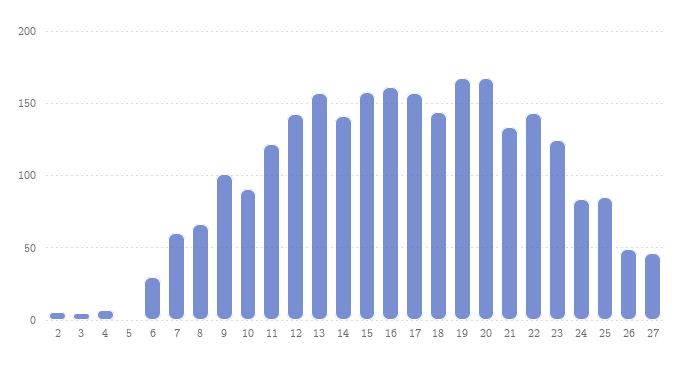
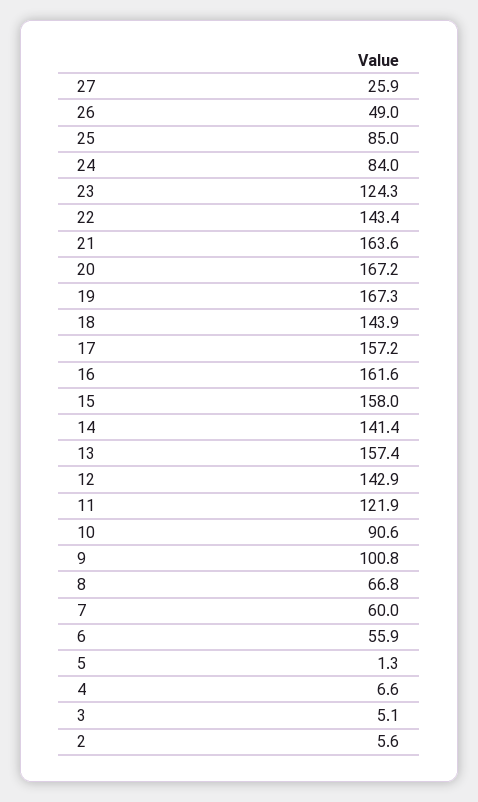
6: 30 -> 55.9
21: 135 -> 163.6
27: 45 -> 25.9

